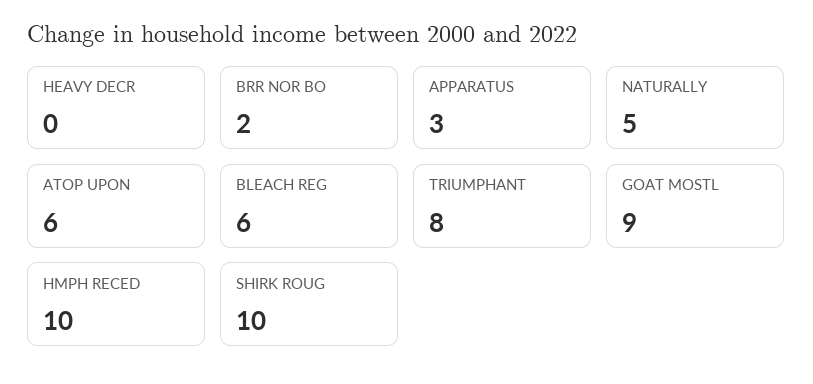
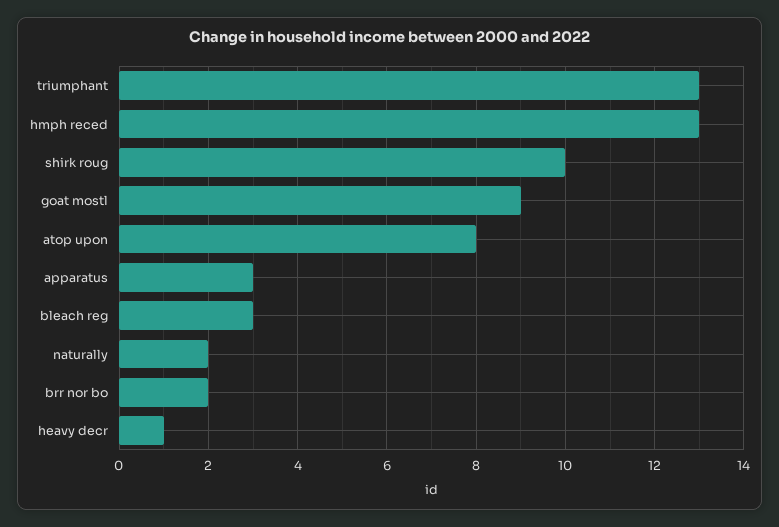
HEAVY DECR: 0 -> 1
NATURALLY: 5 -> 2
ATOP UPON: 6 -> 8
BLEACH REG: 6 -> 3
TRIUMPHANT: 8 -> 13
HMPH RECED: 10 -> 13

